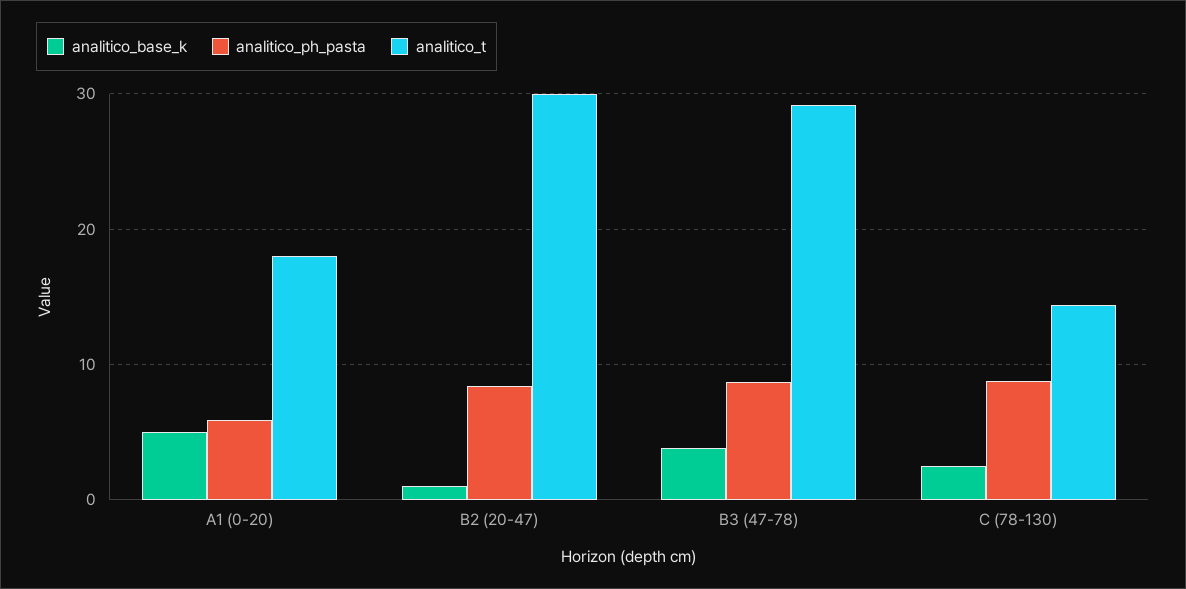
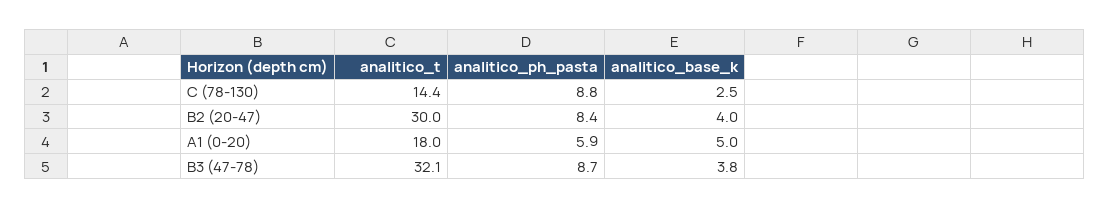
analitico_base_k, B2 (20-47): 1 -> 4
analitico_t, B3 (47-78): 29 -> 32.1

